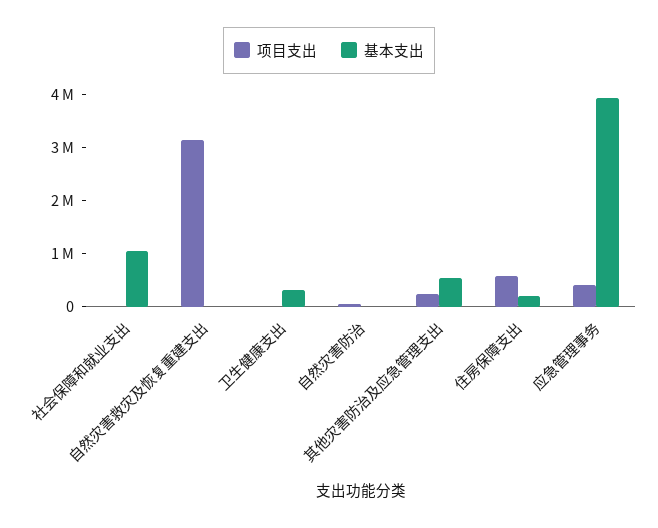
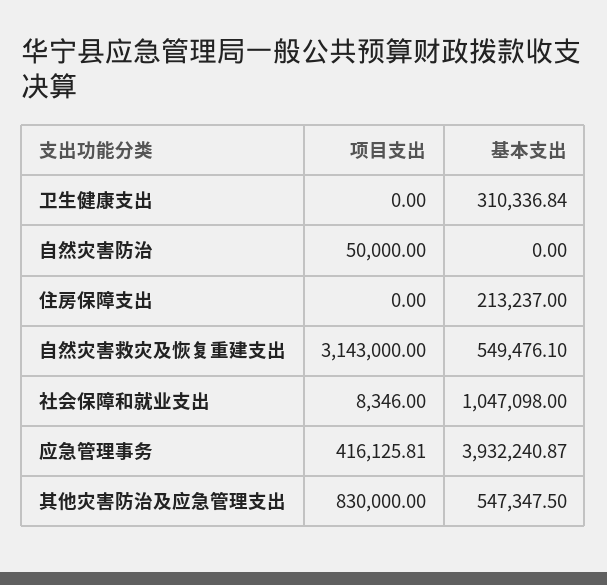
基本支出, 自然灾害救灾及恢复重建支出: 0 -> 549476.1
项目支出, 其他灾害防治及应急管理支出: 200000 -> 830000
项目支出, 住房保障支出: 600000 -> 0

